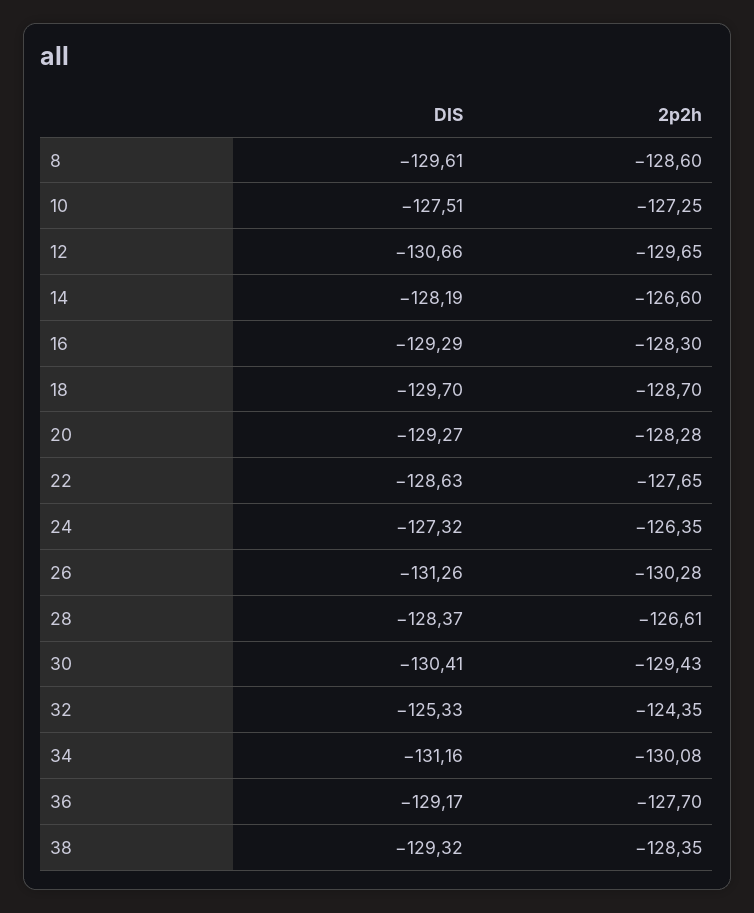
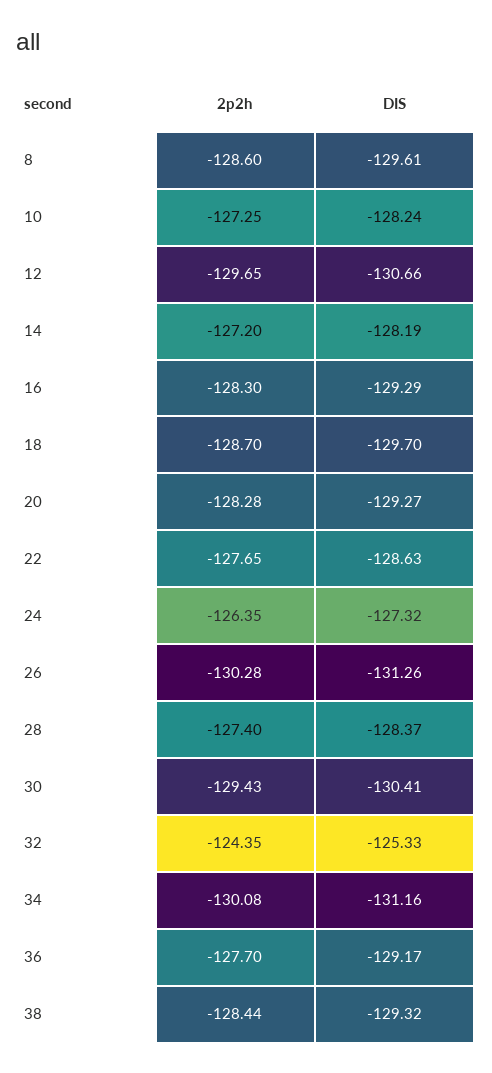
DIS, 10: -127.51 -> -128.24
2p2h, 14: -126.6 -> -127.2
2p2h, 28: -126.61 -> -127.4
2p2h, 38: -128.35 -> -128.44

